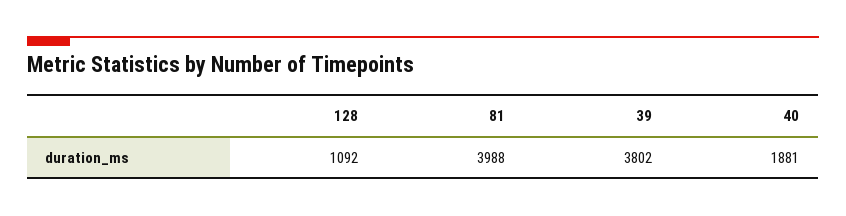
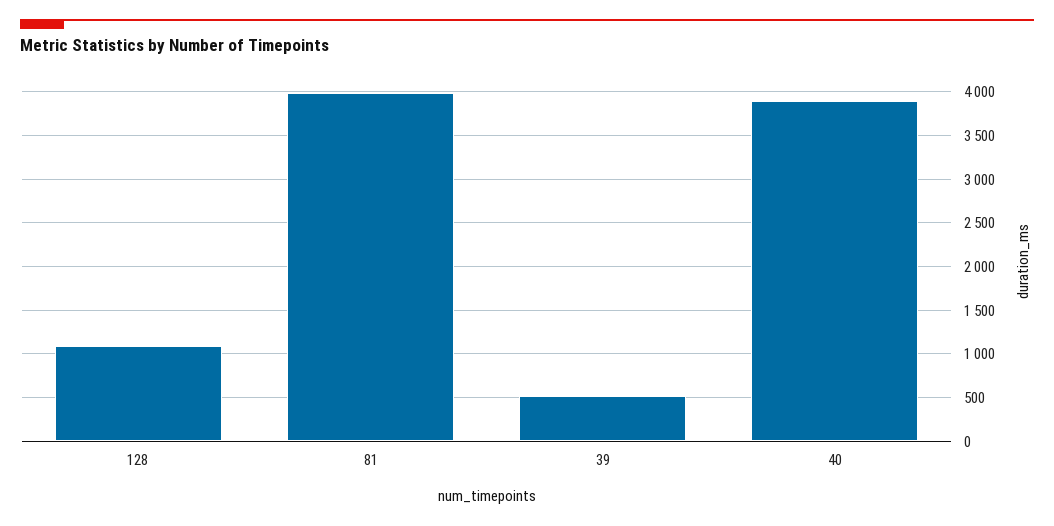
39: 3802 -> 500
40: 1881 -> 3900

